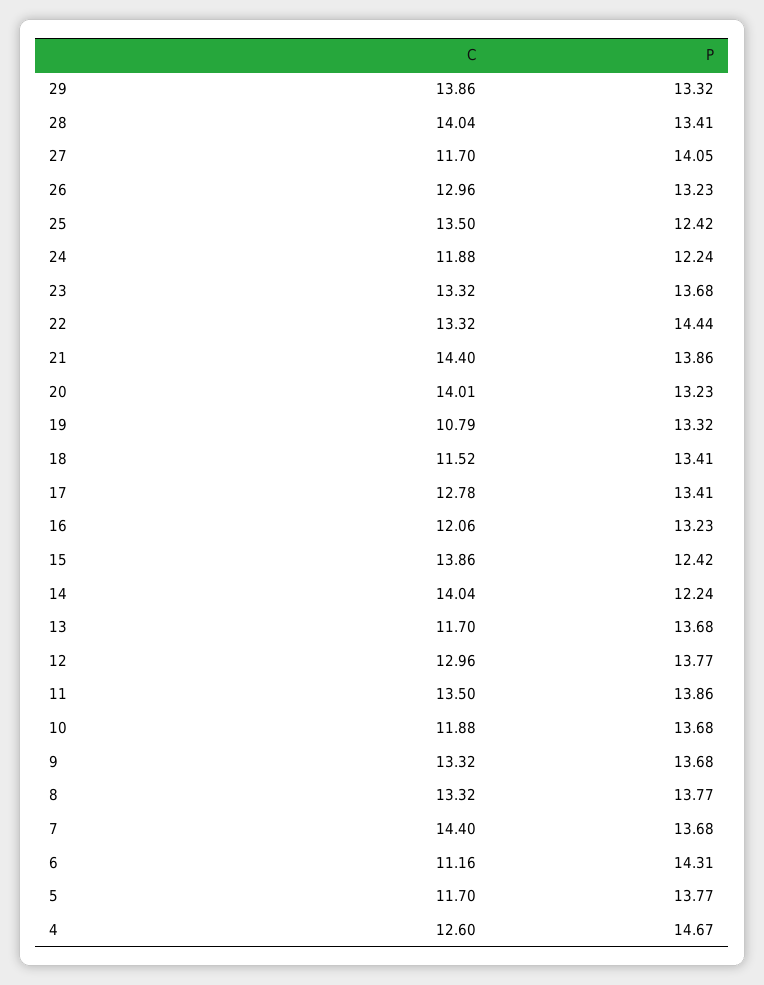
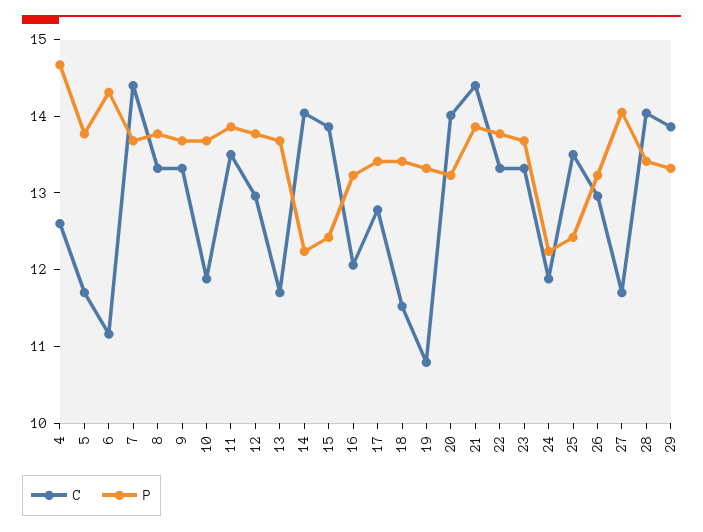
P, 22: 14.44 -> 13.8

